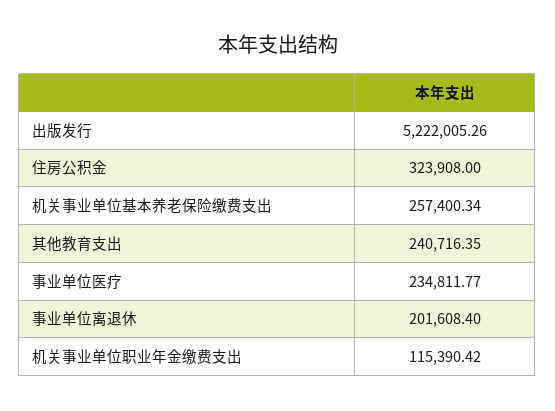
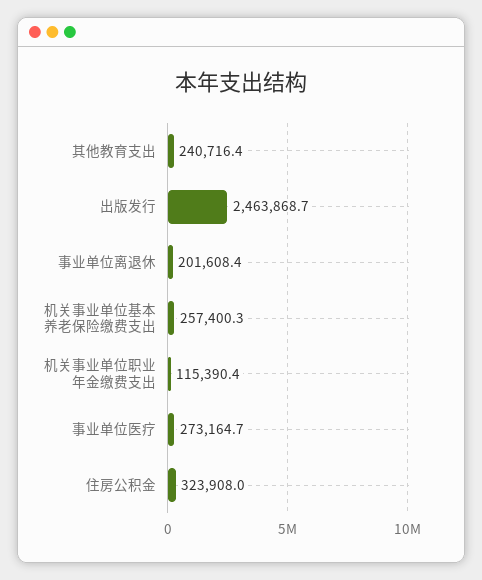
出版发行: 5222005.26 -> 2463868.7
事业单位医疗: 234811.77 -> 273164.7

